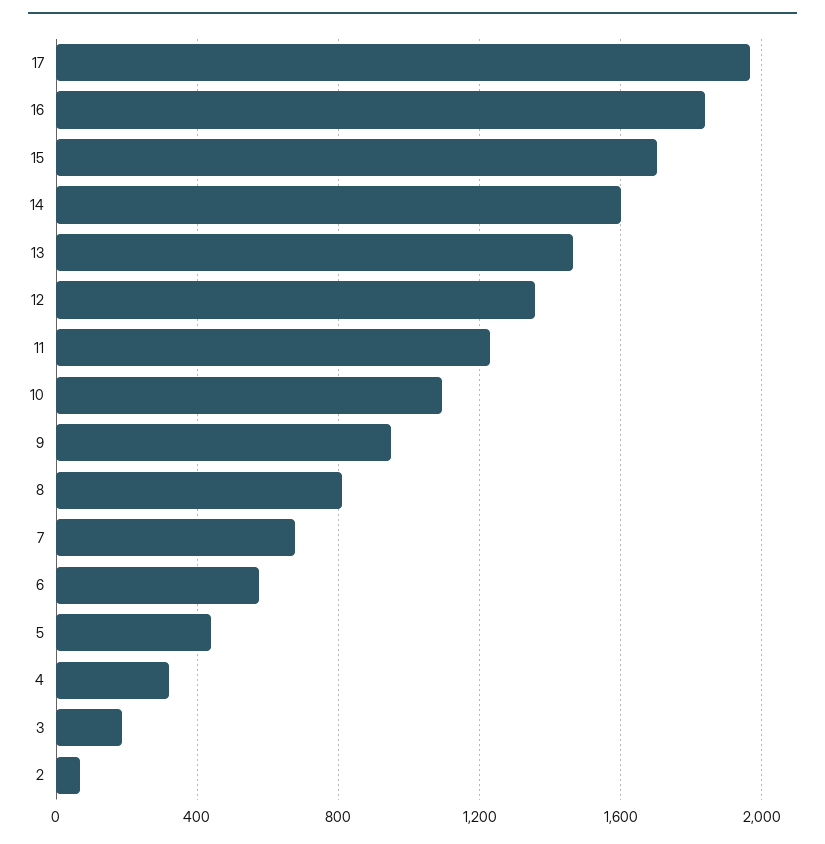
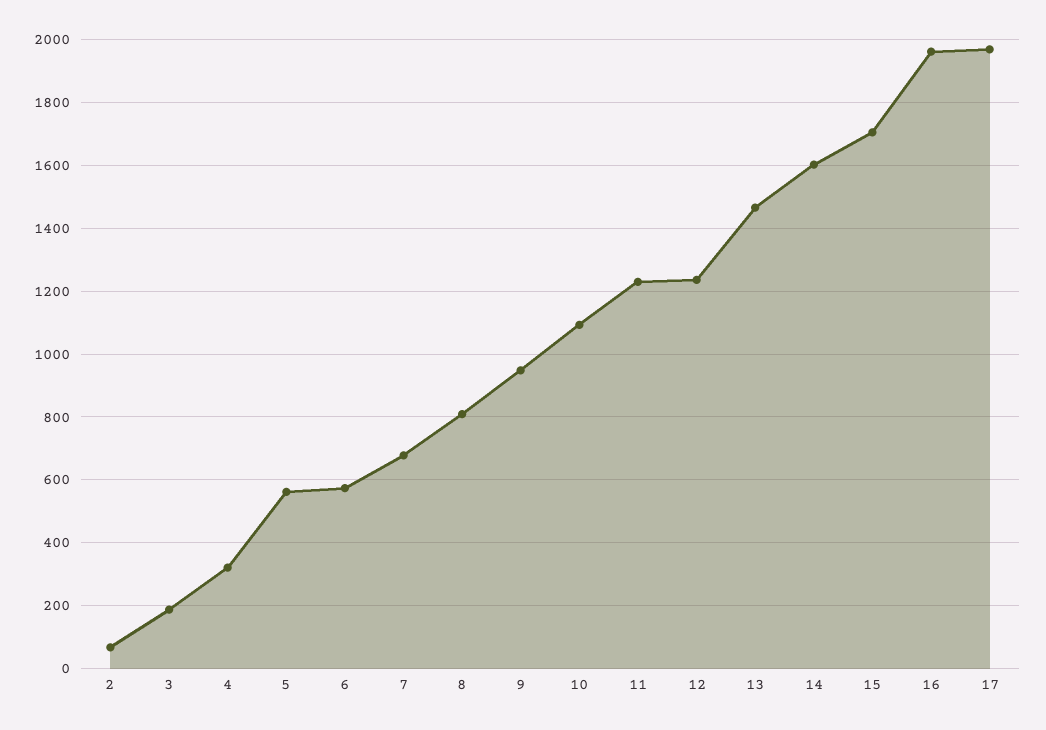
16: 1850 -> 1960
12: 1350 -> 1240
5: 450 -> 560

